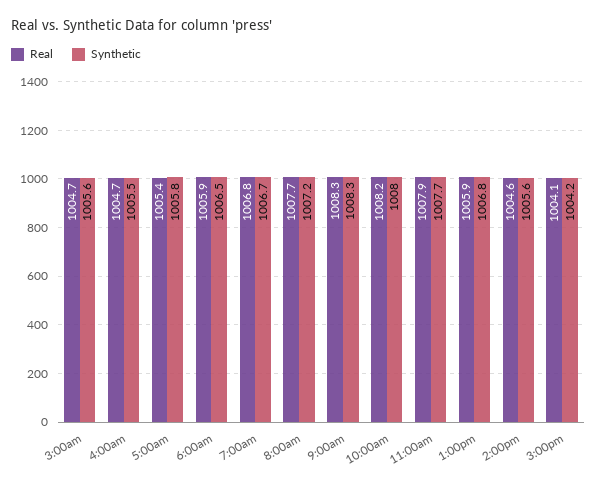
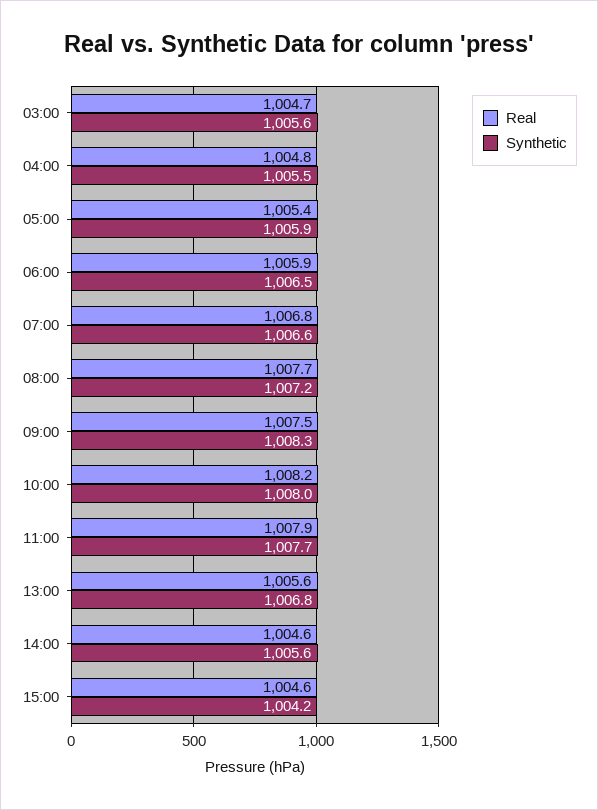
Real, 4:00am: 1004.7 -> 1004.8
Synthetic, 5:00am: 1005.8 -> 1005.9
Synthetic, 7:00am: 1006.7 -> 1006.6
Real, 9:00am: 1008.3 -> 1007.5
Real, 1:00pm: 1005.9 -> 1005.6
Real, 3:00pm: 1004.1 -> 1004.6

